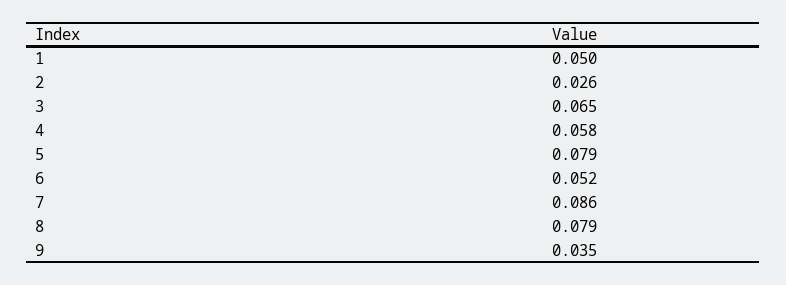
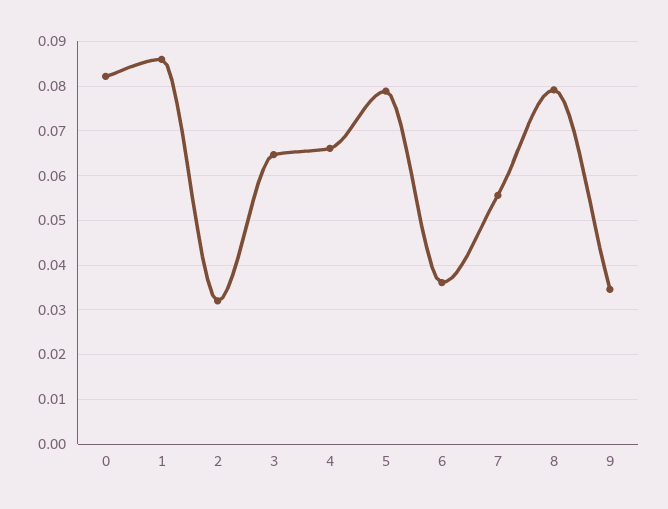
1: 0.05 -> 0.086
2: 0.026 -> 0.032
4: 0.058 -> 0.066
6: 0.052 -> 0.036
7: 0.086 -> 0.056
0: none -> 0.082

